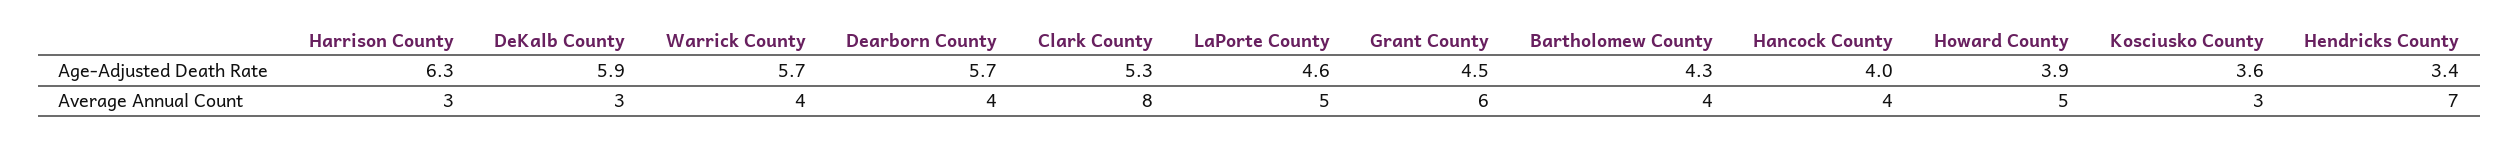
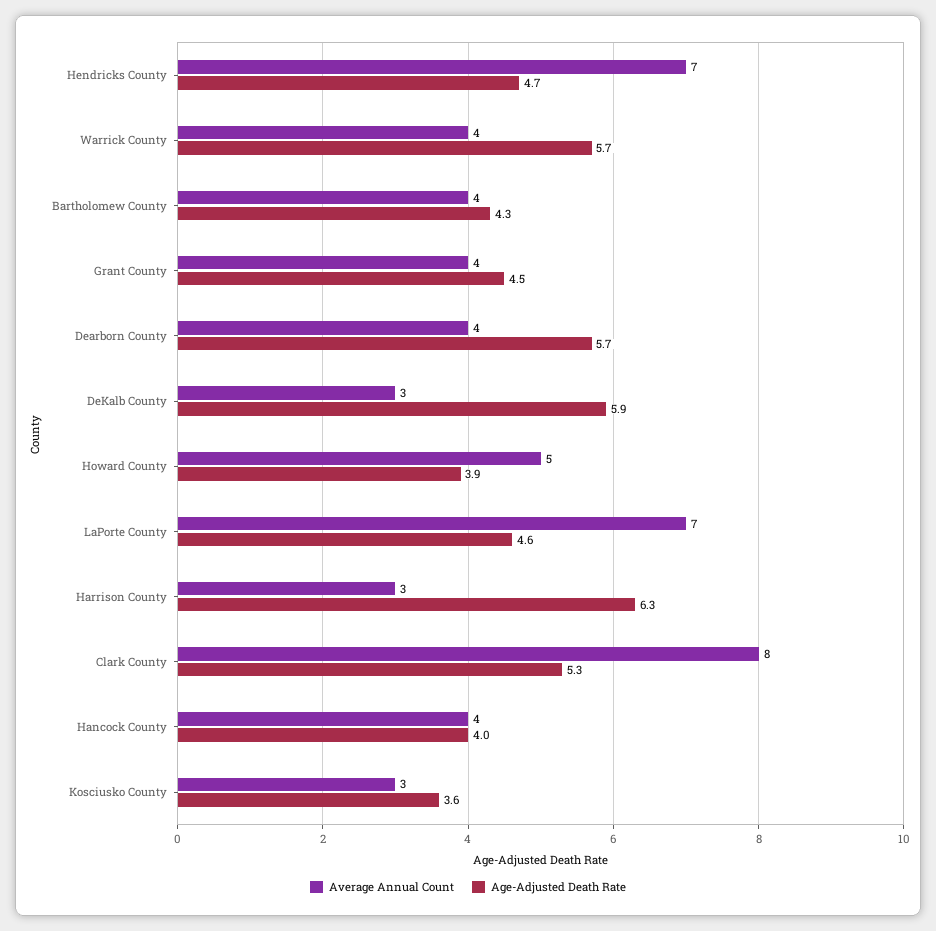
Age-Adjusted Death Rate, Hendricks County: 3.4 -> 4.7
Average Annual Count, LaPorte County: 5 -> 7
Average Annual Count, Grant County: 6 -> 4

